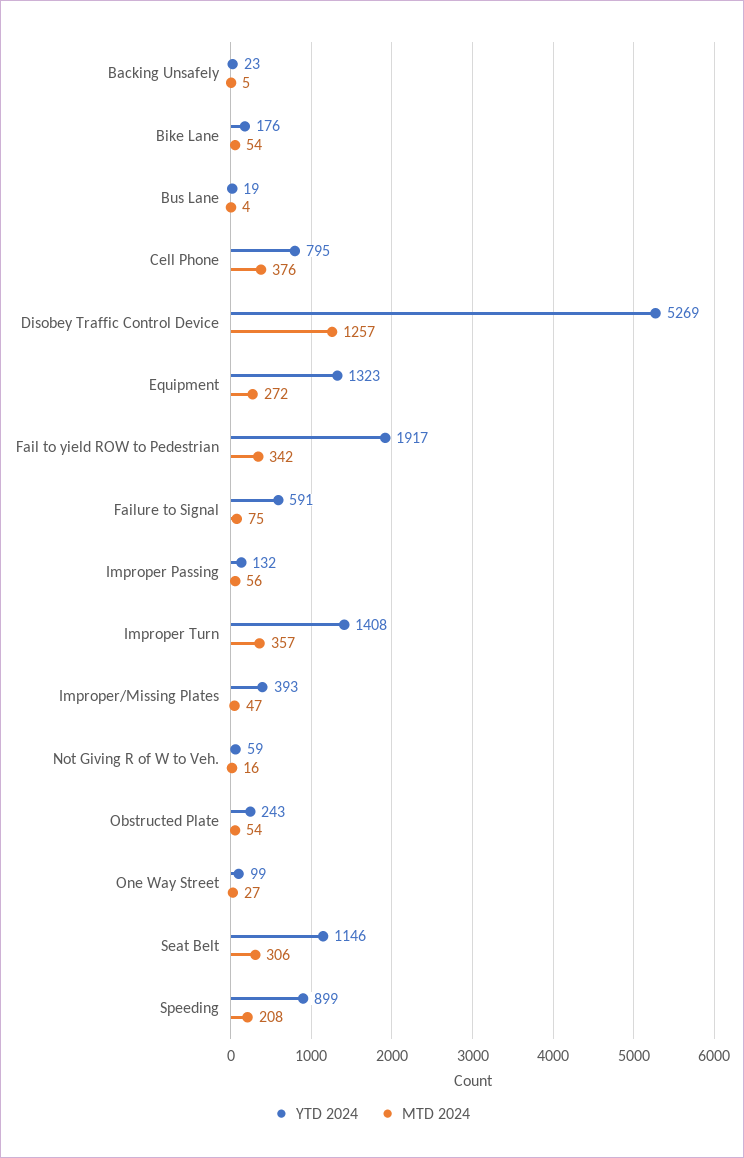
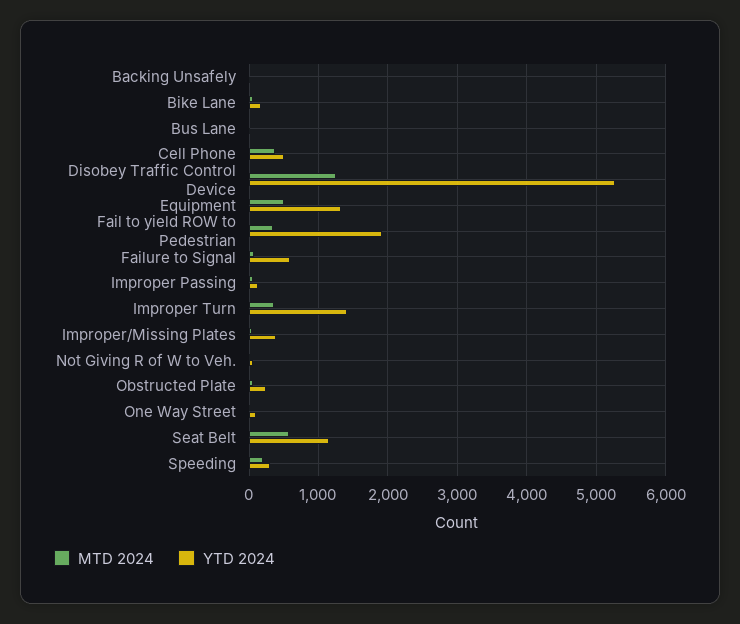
YTD 2024, Cell Phone: 795 -> 500
MTD 2024, Equipment: 272 -> 500
MTD 2024, Seat Belt: 306 -> 600
YTD 2024, Speeding: 899 -> 300

